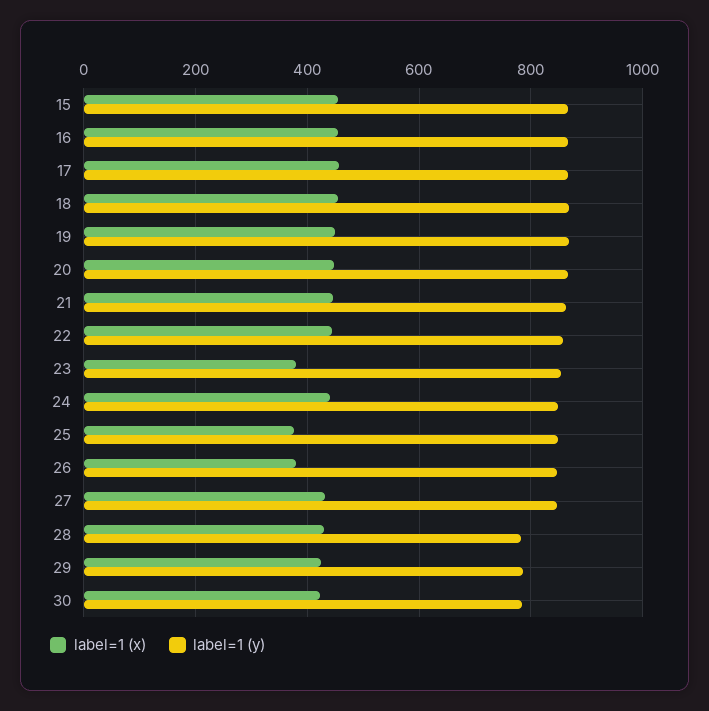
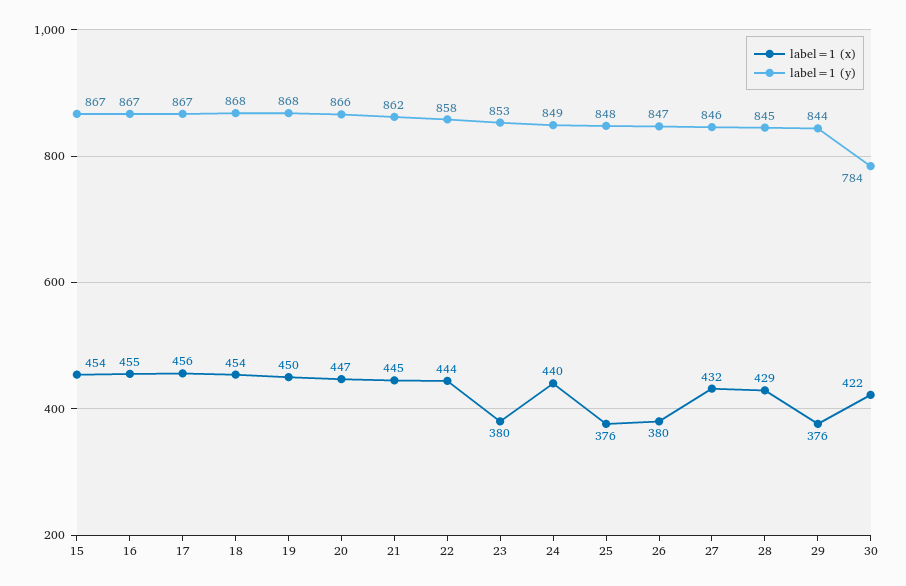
label=1 (y), 28: 780 -> 845
label=1 (x), 29: 420 -> 376
label=1 (y), 29: 780 -> 844

